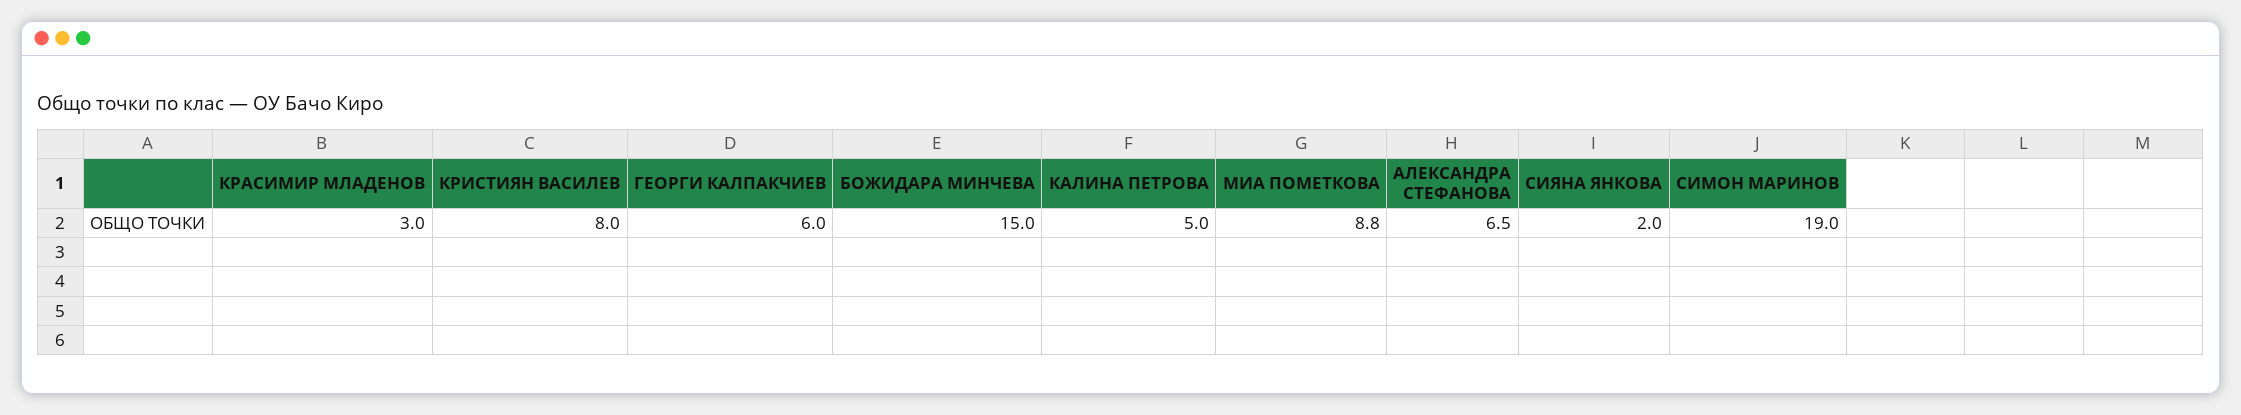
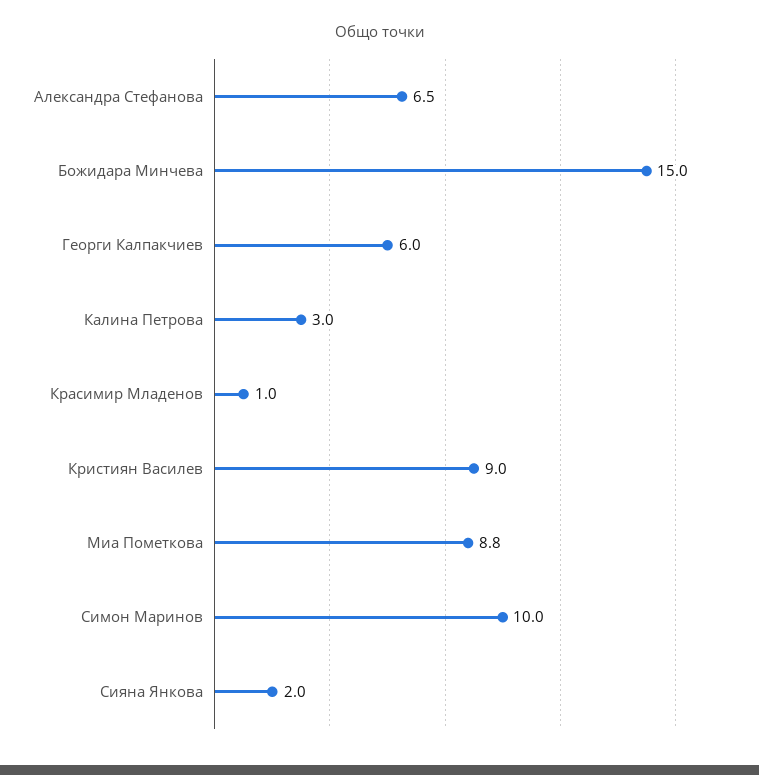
КРАСИМИР МЛАДЕНОВ: 3 -> 1
КРИСТИЯН ВАСИЛЕВ: 8 -> 9
КАЛИНА ПЕТРОВА: 5 -> 3
СИМОН МАРИНОВ: 19 -> 10

